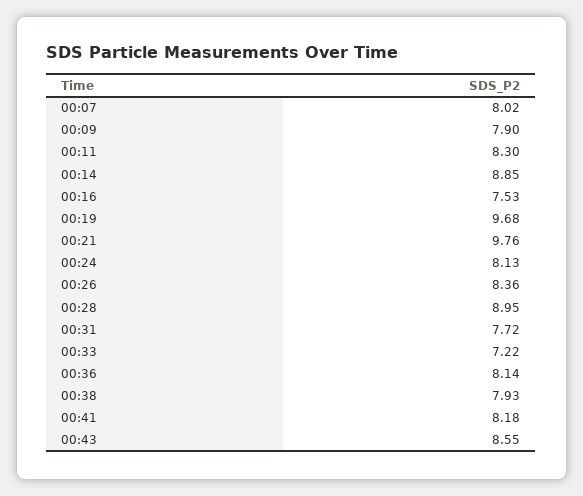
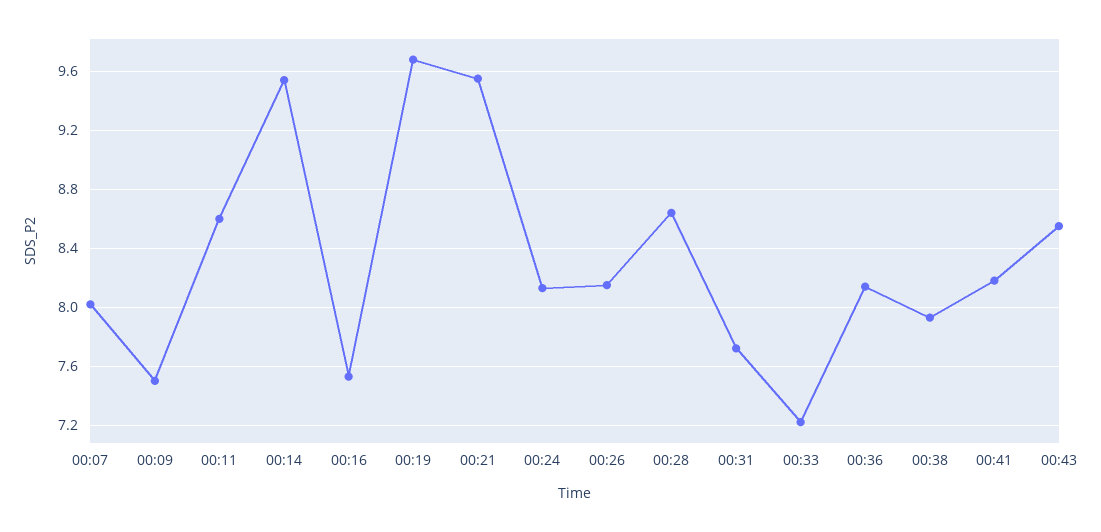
00:09: 7.9 -> 7.5
00:11: 8.3 -> 8.6
00:14: 8.85 -> 9.55
00:21: 9.76 -> 9.55
00:26: 8.36 -> 8.15
00:28: 8.95 -> 8.65

